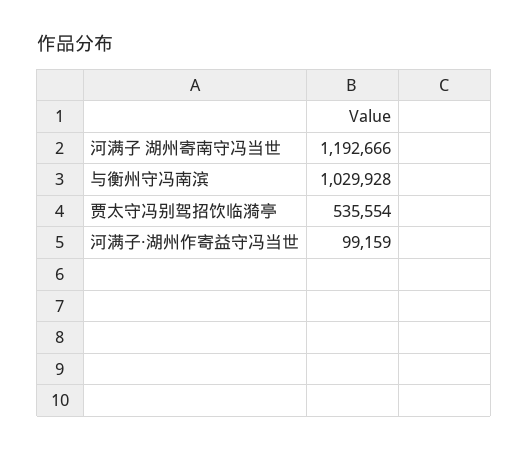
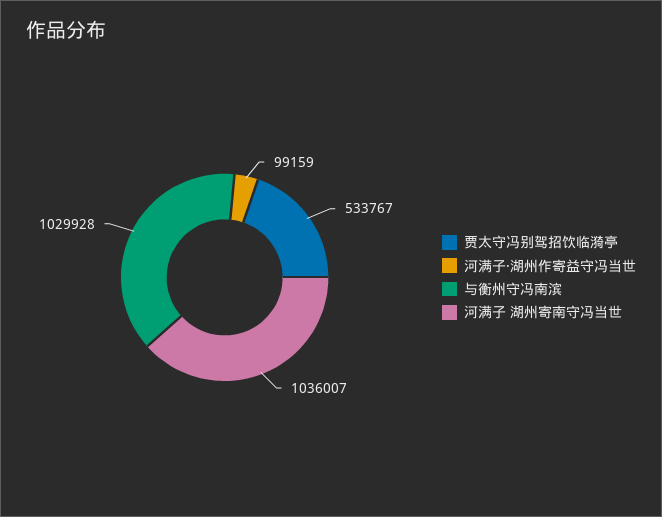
河满子 湖州寄南守冯当世: 1192666 -> 1036007
贾太守冯别驾招饮临漪亭: 535554 -> 533767

